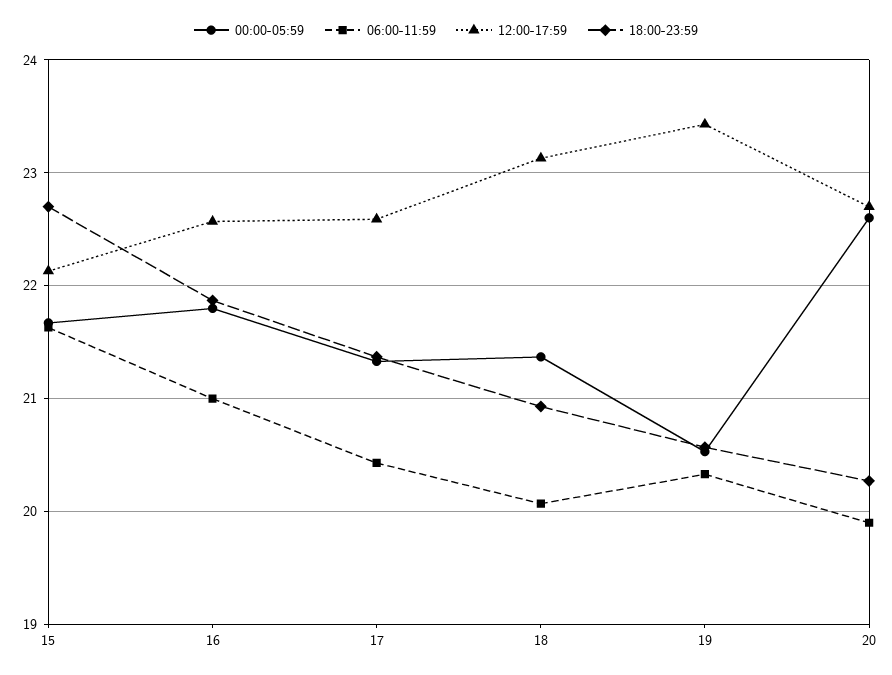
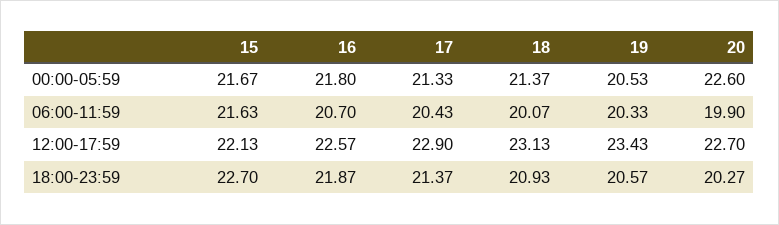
06:00-11:59, 16: 21 -> 20.7
12:00-17:59, 17: 22.6 -> 22.9

